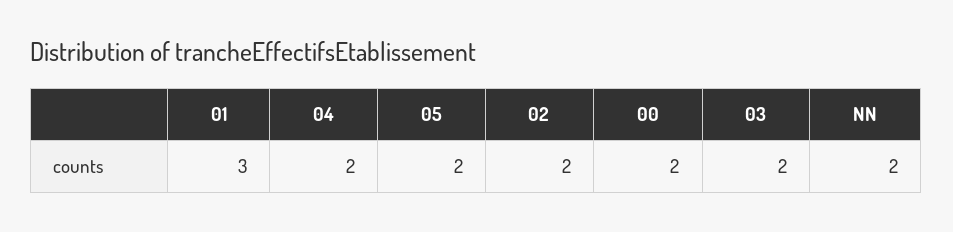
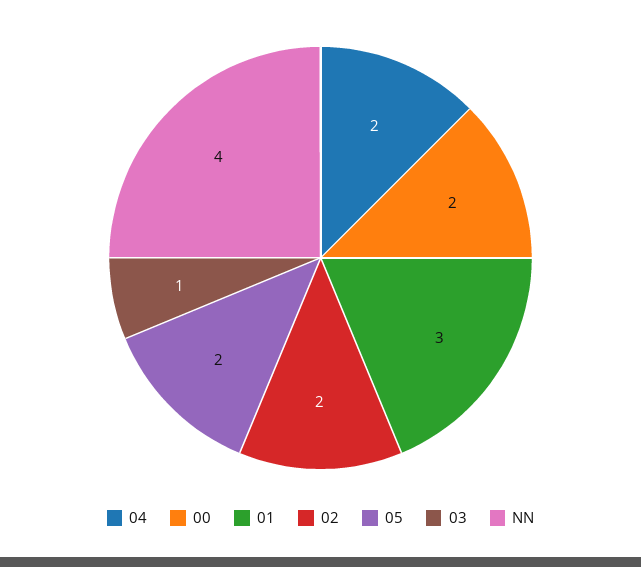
03: 2 -> 1
NN: 2 -> 4

